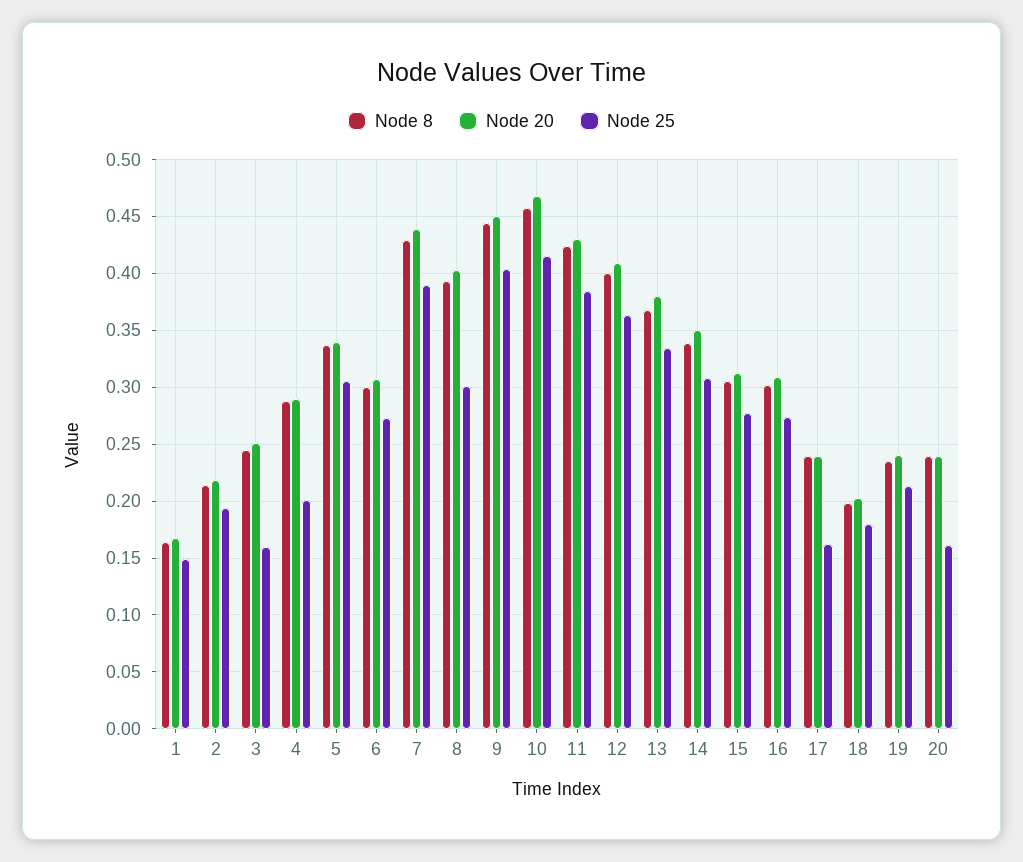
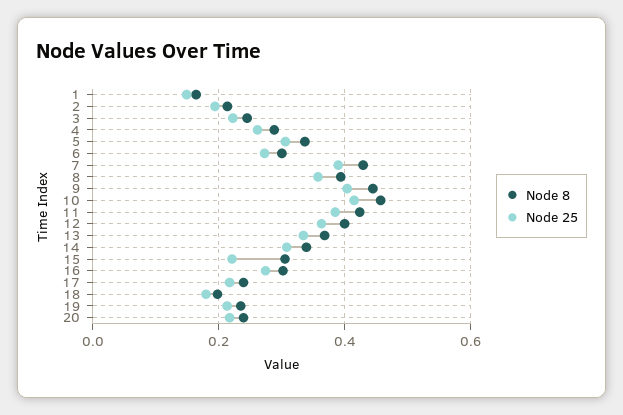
Node 20, 1: 0.17 -> none
Node 20, 2: 0.22 -> none
Node 20, 3: 0.25 -> none
Node 25, 3: 0.16 -> 0.22
Node 20, 4: 0.29 -> none
Node 25, 4: 0.2 -> 0.26
Node 20, 5: 0.34 -> none
Node 20, 6: 0.31 -> none
Node 20, 7: 0.44 -> none
Node 20, 8: 0.4 -> none
Node 25, 8: 0.3 -> 0.36
Node 20, 9: 0.45 -> none
Node 20, 10: 0.47 -> none
Node 20, 11: 0.43 -> none
Node 20, 12: 0.41 -> none
Node 20, 13: 0.38 -> none
Node 20, 14: 0.35 -> none
Node 20, 15: 0.31 -> none
Node 25, 15: 0.28 -> 0.22
Node 20, 16: 0.31 -> none
Node 20, 17: 0.24 -> none
Node 25, 17: 0.16 -> 0.22
Node 20, 18: 0.2 -> none
Node 20, 19: 0.24 -> none
Node 20, 20: 0.24 -> none
Node 25, 20: 0.16 -> 0.22

